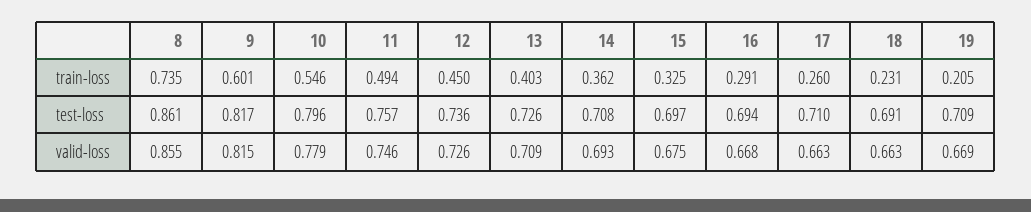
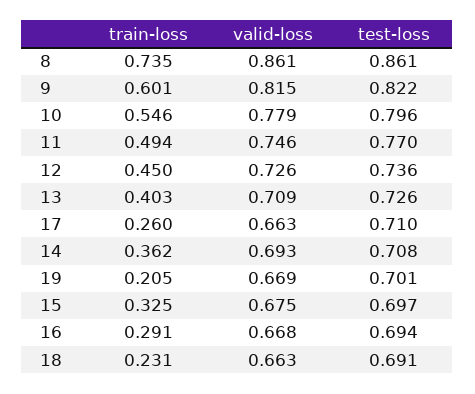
9, test-loss: 0.817 -> 0.822
11, test-loss: 0.757 -> 0.77
19, test-loss: 0.709 -> 0.701
8, valid-loss: 0.855 -> 0.861

